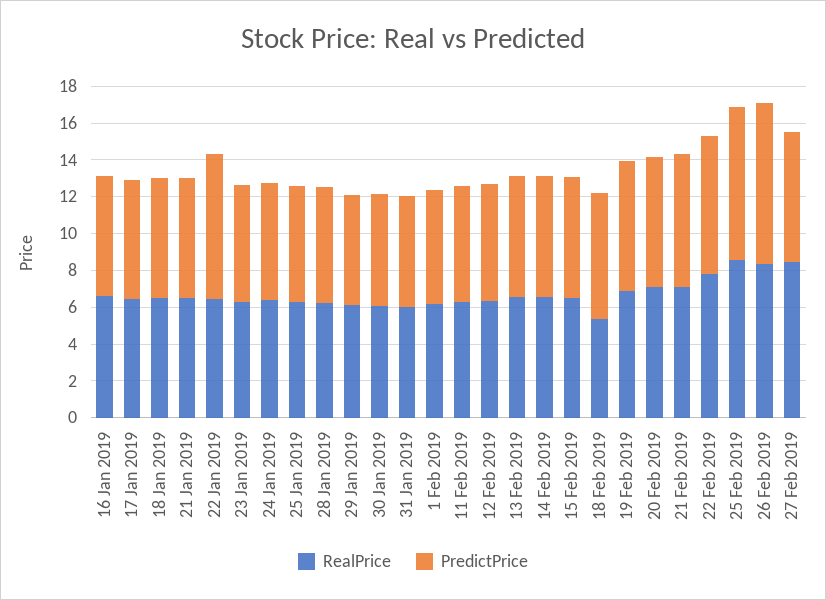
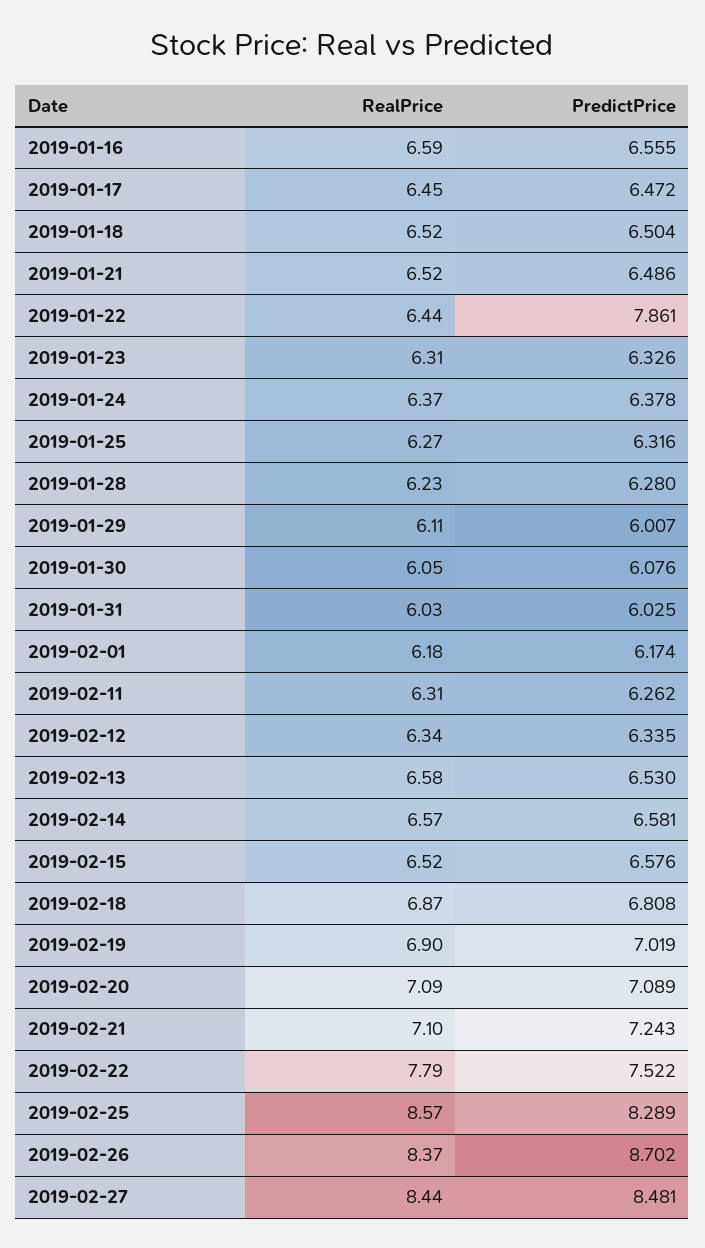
RealPrice, 18 Feb 2019: 5.5 -> 6.87
PredictPrice, 27 Feb 2019: 7 -> 8.481

